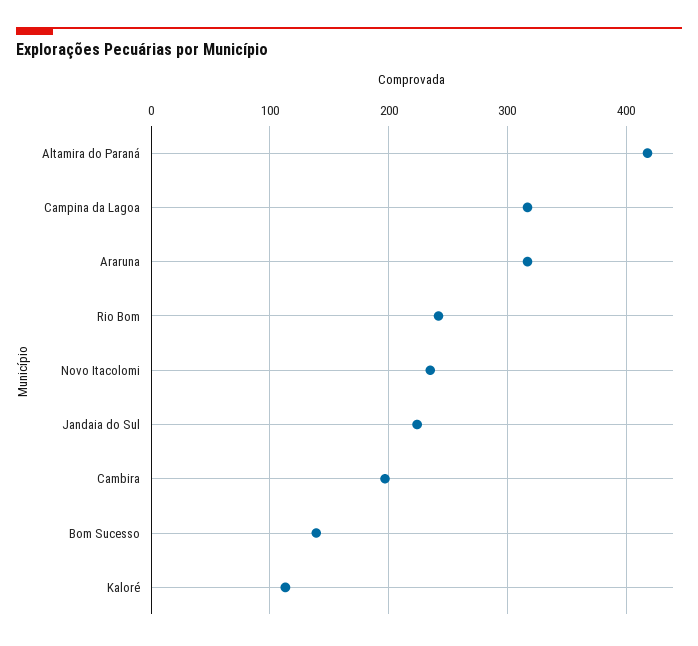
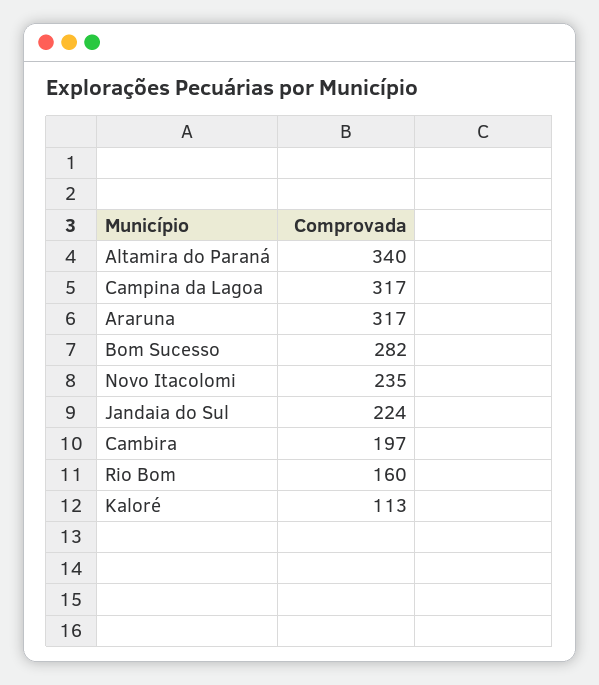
Altamira do Paraná: 420 -> 340
Rio Bom: 240 -> 160
Bom Sucesso: 140 -> 282

